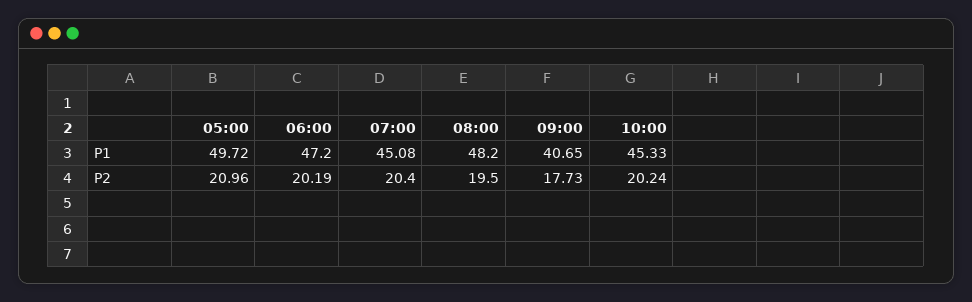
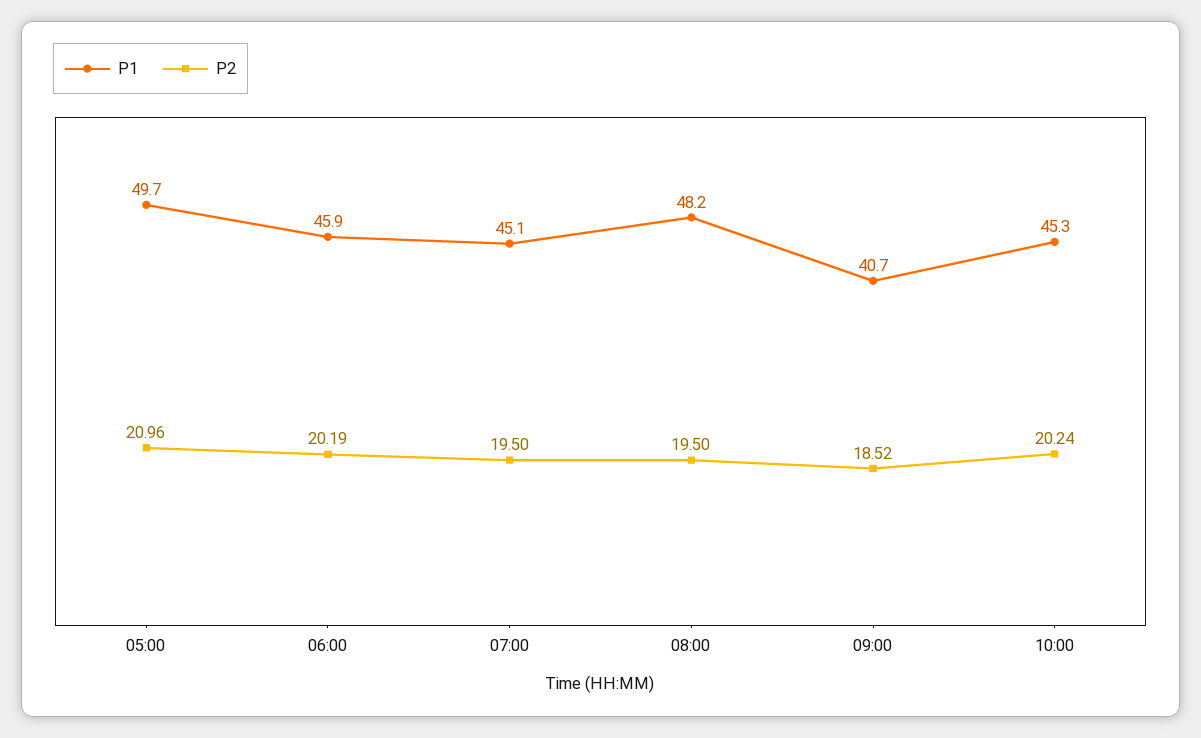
P1, 06:00: 47.2 -> 45.9
P2, 07:00: 20.4 -> 19.5
P2, 09:00: 17.73 -> 18.52

